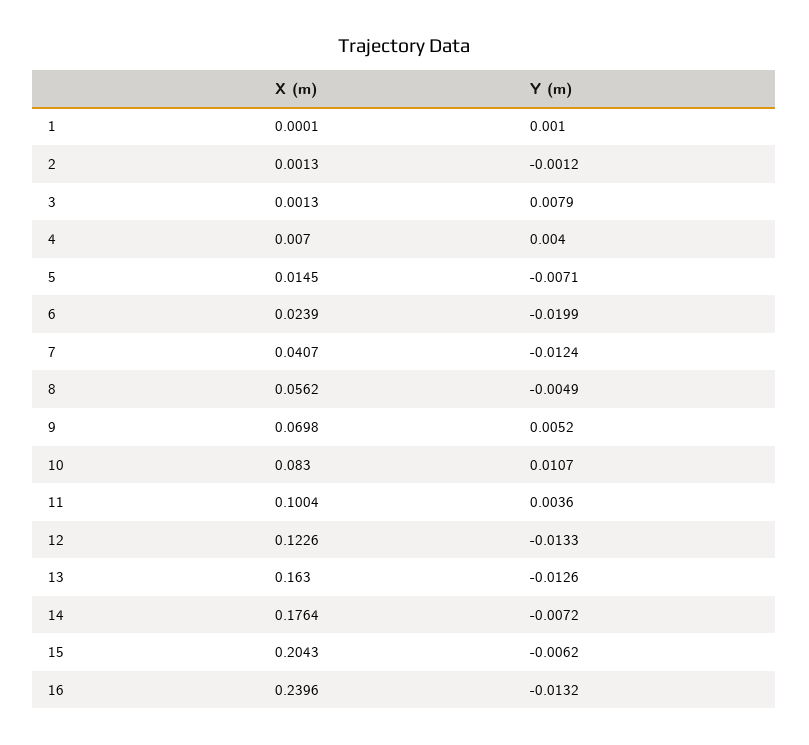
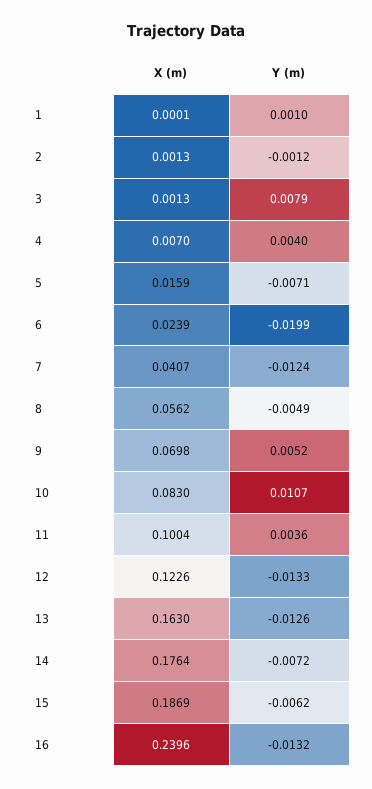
X (m), 5: 0.0145 -> 0.0159
X (m), 15: 0.2043 -> 0.1869

